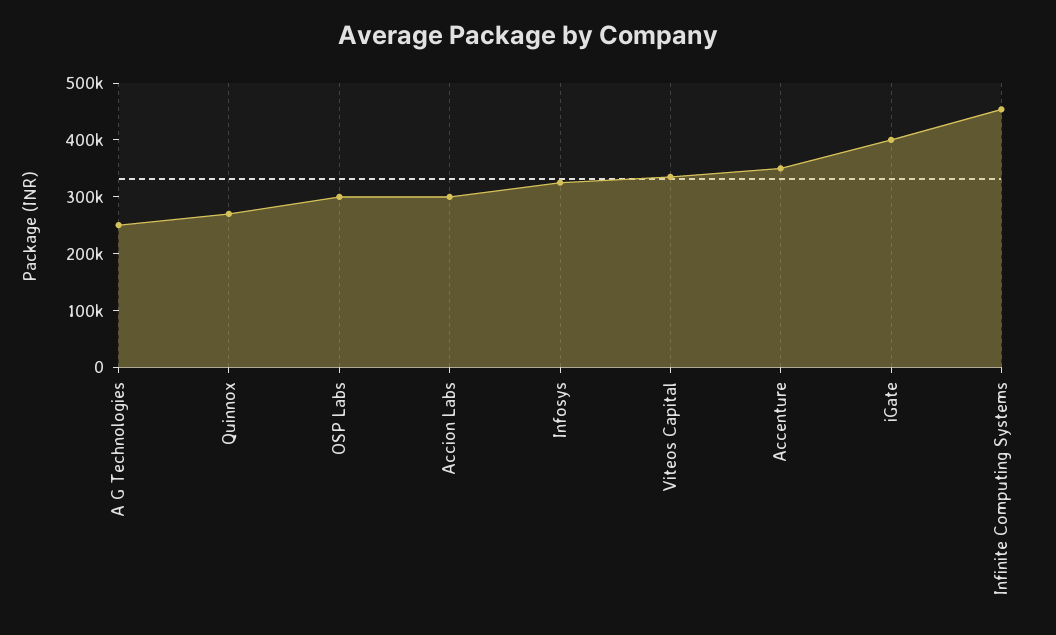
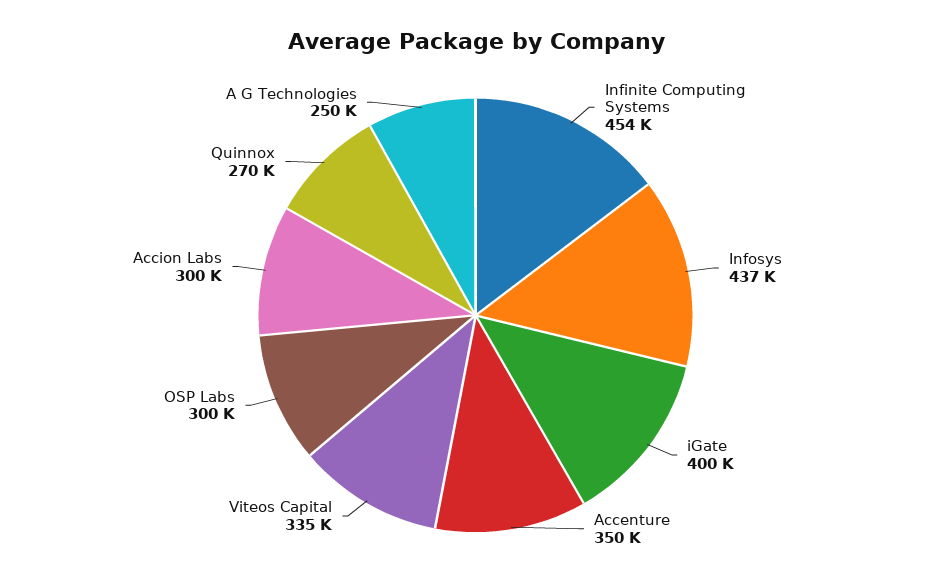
Infosys: 320000 -> 437000

